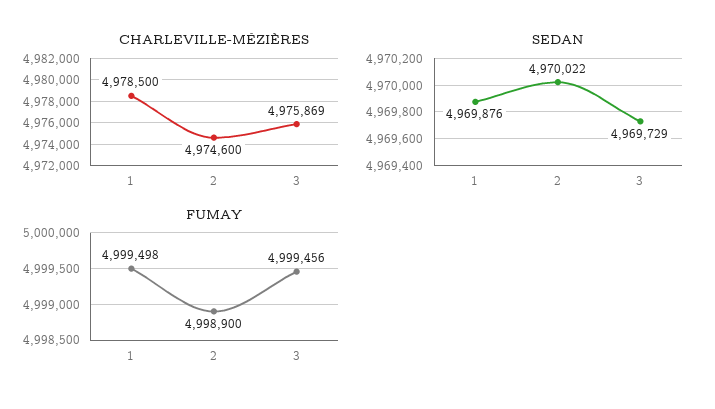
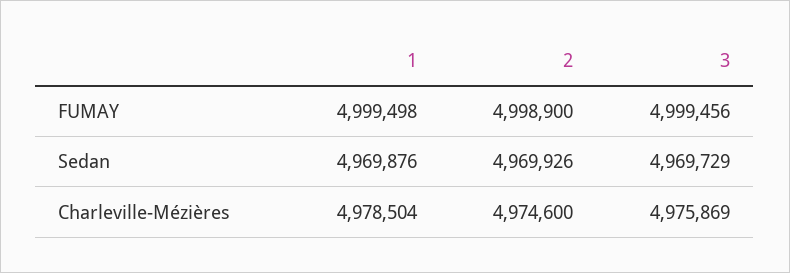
CHARLEVILLE-MÉZIÈRES, 1: 4978500 -> 4978504
SEDAN, 2: 4970022 -> 4969926

